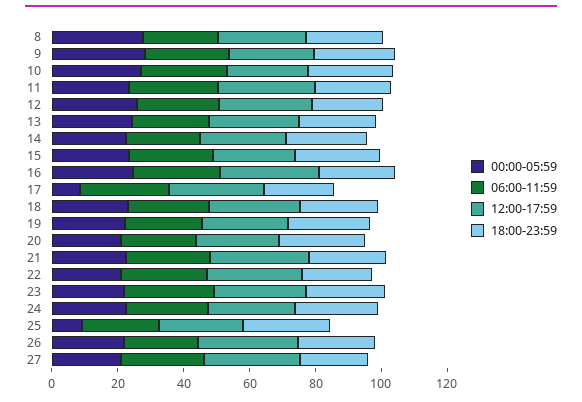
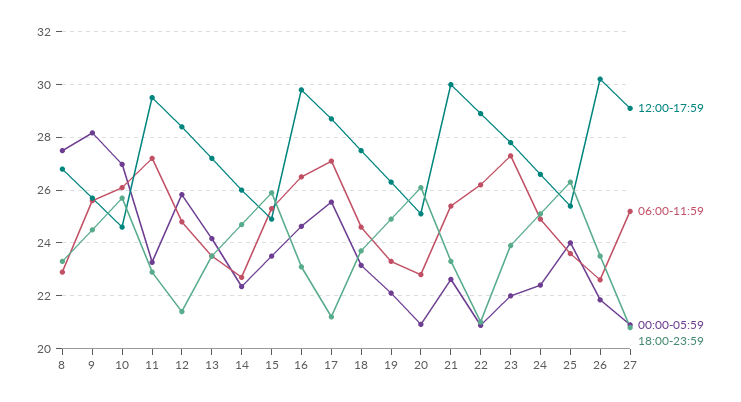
00:00-05:59, 17: 10 -> 25.5
00:00-05:59, 25: 10 -> 24

